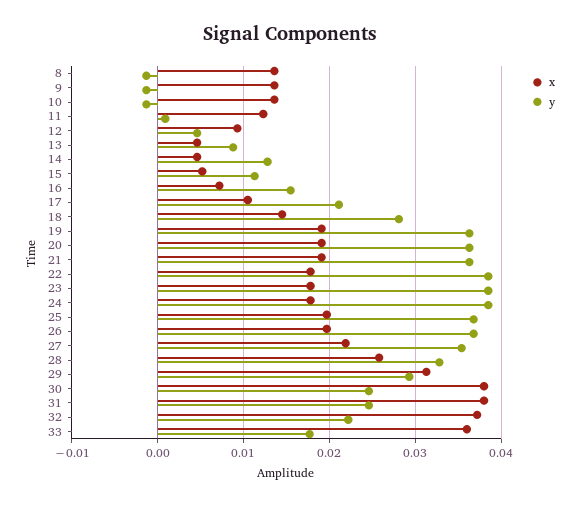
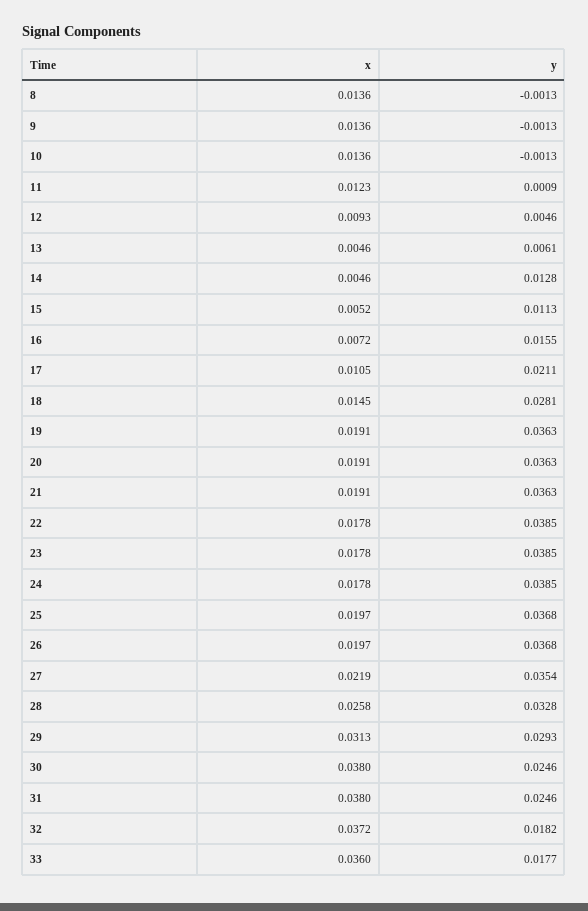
y, 13: 0.009 -> 0.0061
y, 32: 0.022 -> 0.0182

